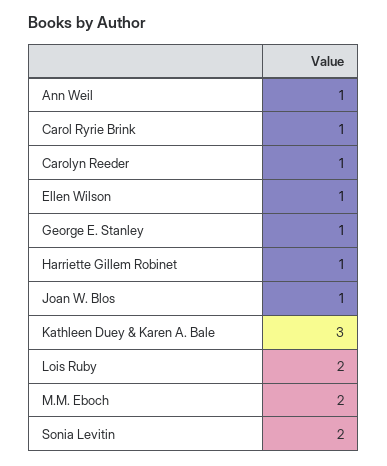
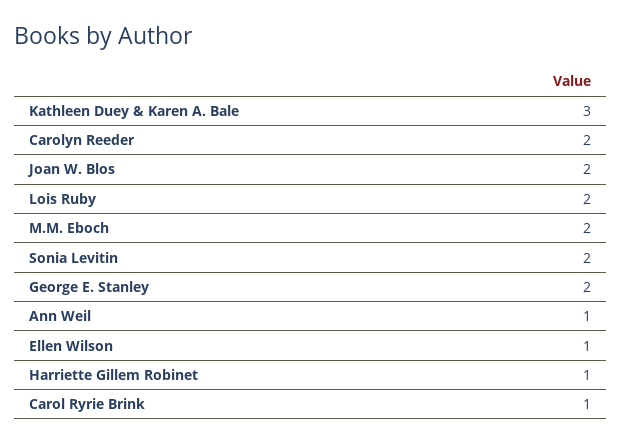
Carolyn Reeder: 1 -> 2
George E. Stanley: 1 -> 2
Joan W. Blos: 1 -> 2

